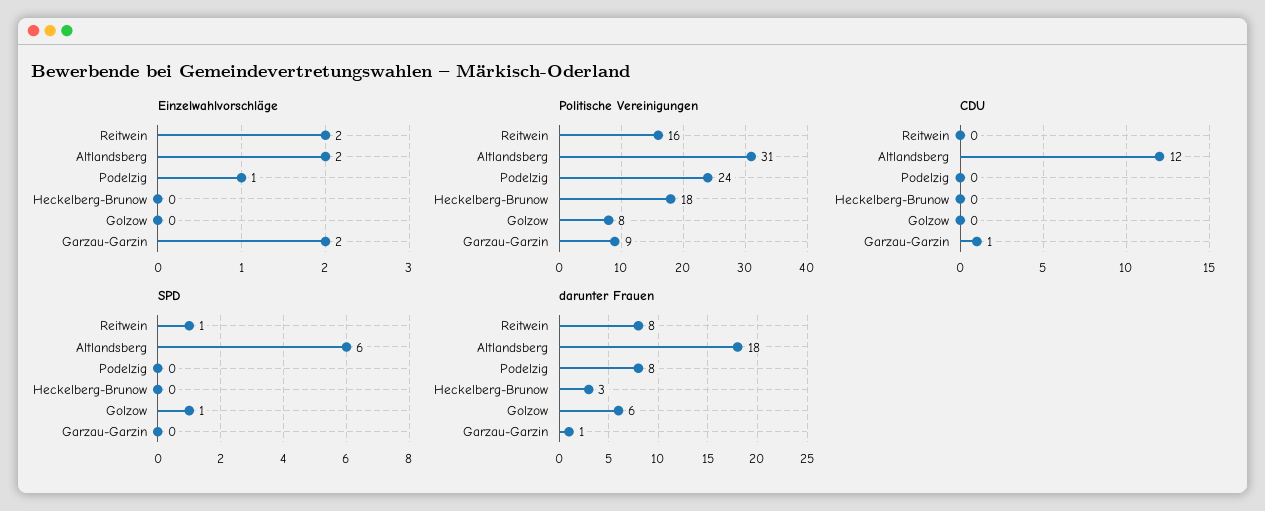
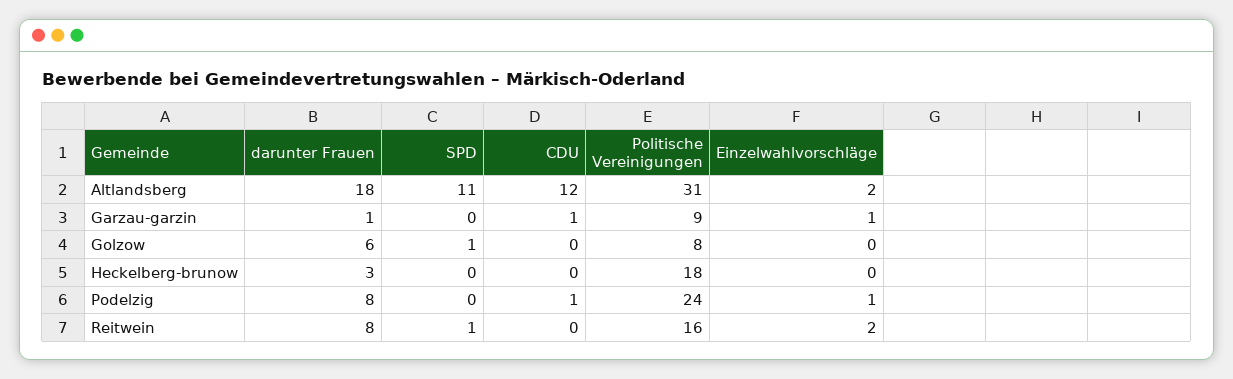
Einzelwahlvorschläge, Garzau-Garzin: 2 -> 1
CDU, Podelzig: 0 -> 1
SPD, Altlandsberg: 6 -> 11

